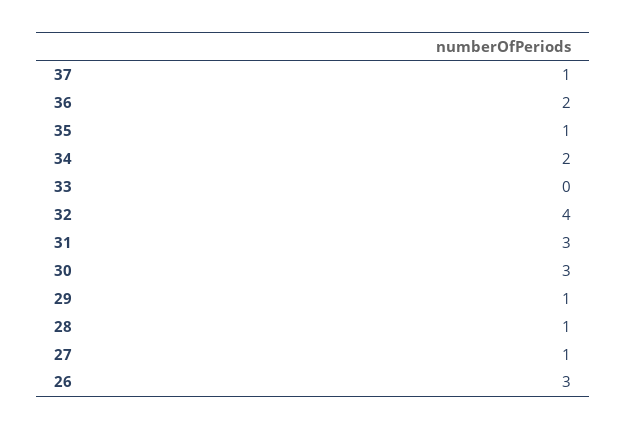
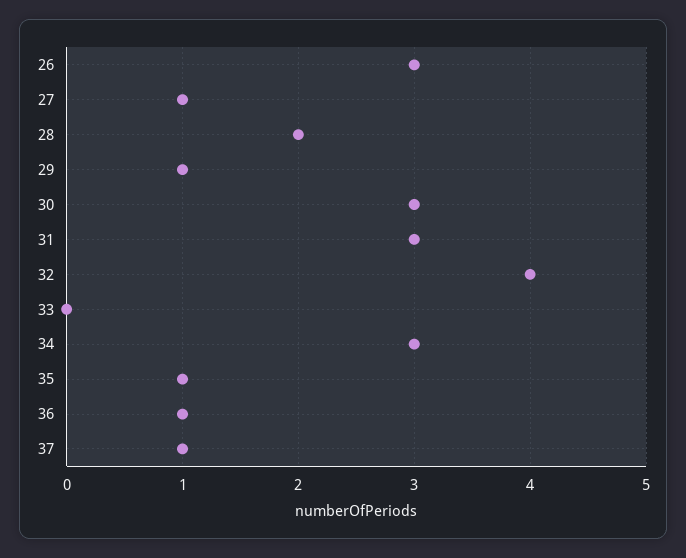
36: 2 -> 1
34: 2 -> 3
28: 1 -> 2

